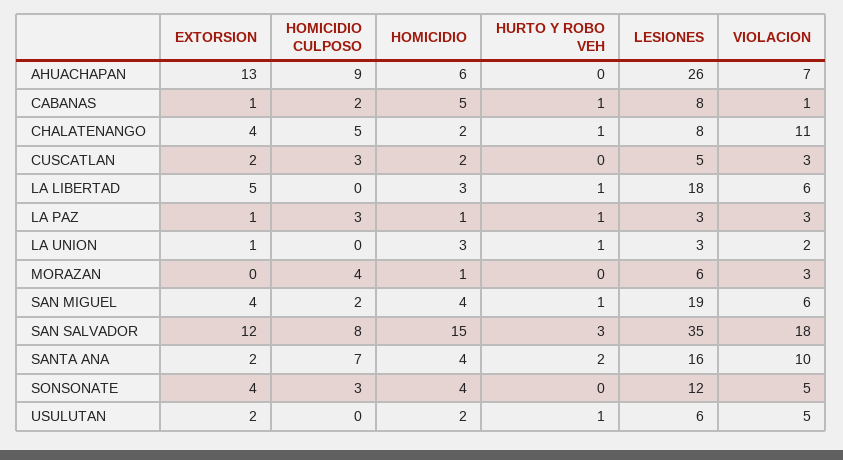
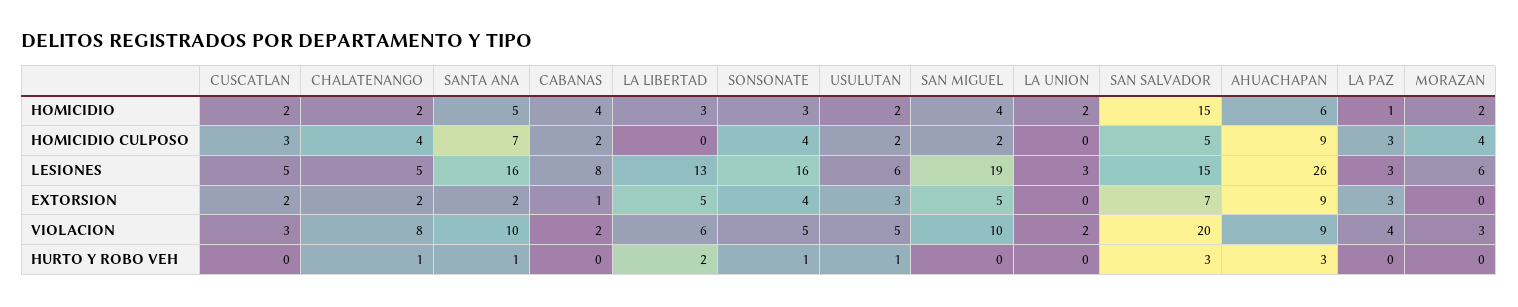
EXTORSION, AHUACHAPAN: 13 -> 9
HURTO Y ROBO VEH, AHUACHAPAN: 0 -> 3
VIOLACION, AHUACHAPAN: 7 -> 9
HOMICIDIO, CABANAS: 5 -> 4
HURTO Y ROBO VEH, CABANAS: 1 -> 0
VIOLACION, CABANAS: 1 -> 2
EXTORSION, CHALATENANGO: 4 -> 2
HOMICIDIO CULPOSO, CHALATENANGO: 5 -> 4
LESIONES, CHALATENANGO: 8 -> 5
VIOLACION, CHALATENANGO: 11 -> 8
HURTO Y ROBO VEH, LA LIBERTAD: 1 -> 2
LESIONES, LA LIBERTAD: 18 -> 13
EXTORSION, LA PAZ: 1 -> 3
HURTO Y ROBO VEH, LA PAZ: 1 -> 0
VIOLACION, LA PAZ: 3 -> 4
EXTORSION, LA UNION: 1 -> 0
HOMICIDIO, LA UNION: 3 -> 2
HURTO Y ROBO VEH, LA UNION: 1 -> 0
HOMICIDIO, MORAZAN: 1 -> 2
EXTORSION, SAN MIGUEL: 4 -> 5
HURTO Y ROBO VEH, SAN MIGUEL: 1 -> 0
VIOLACION, SAN MIGUEL: 6 -> 10
EXTORSION, SAN SALVADOR: 12 -> 7
HOMICIDIO CULPOSO, SAN SALVADOR: 8 -> 5
LESIONES, SAN SALVADOR: 35 -> 15
VIOLACION, SAN SALVADOR: 18 -> 20
HOMICIDIO, SANTA ANA: 4 -> 5
HURTO Y ROBO VEH, SANTA ANA: 2 -> 1
HOMICIDIO CULPOSO, SONSONATE: 3 -> 4
HOMICIDIO, SONSONATE: 4 -> 3
HURTO Y ROBO VEH, SONSONATE: 0 -> 1
LESIONES, SONSONATE: 12 -> 16
EXTORSION, USULUTAN: 2 -> 3
HOMICIDIO CULPOSO, USULUTAN: 0 -> 2

